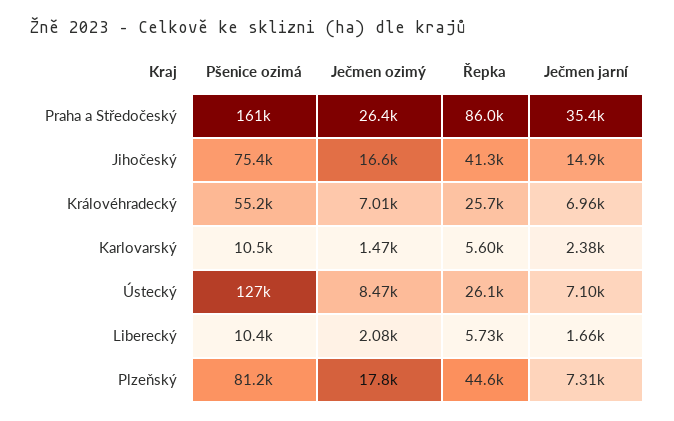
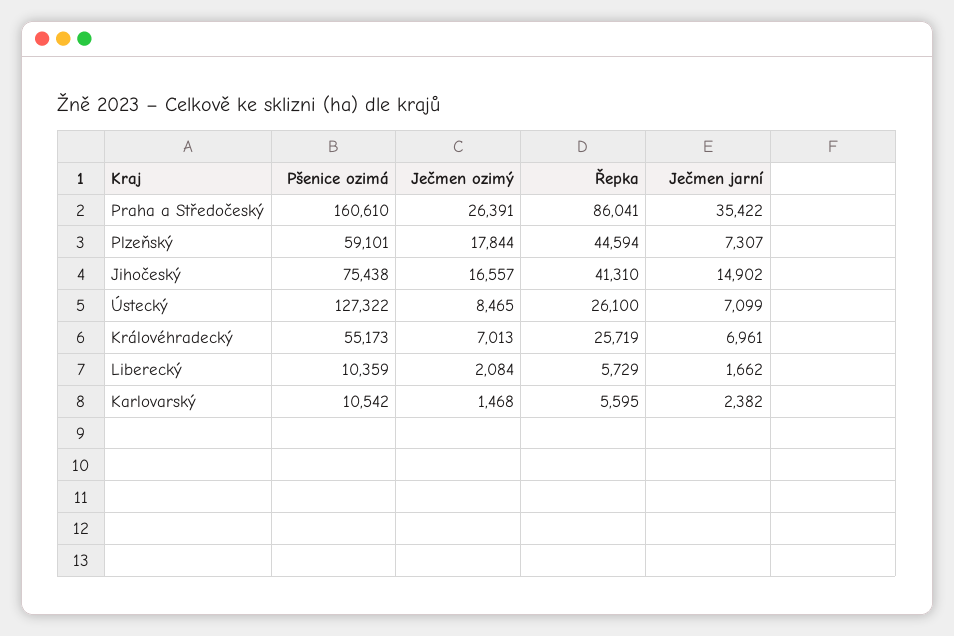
Pšenice ozimá, Plzeňský: 81200 -> 59101

